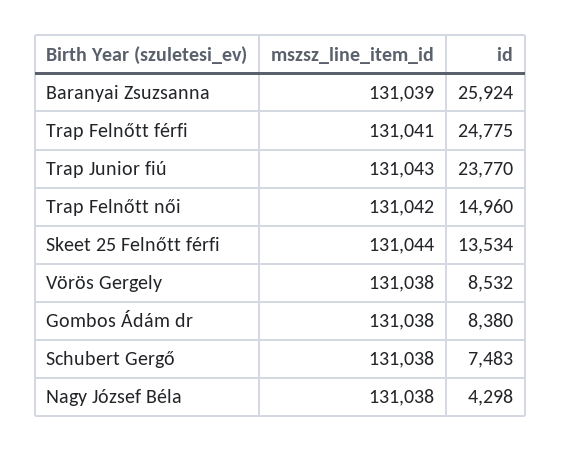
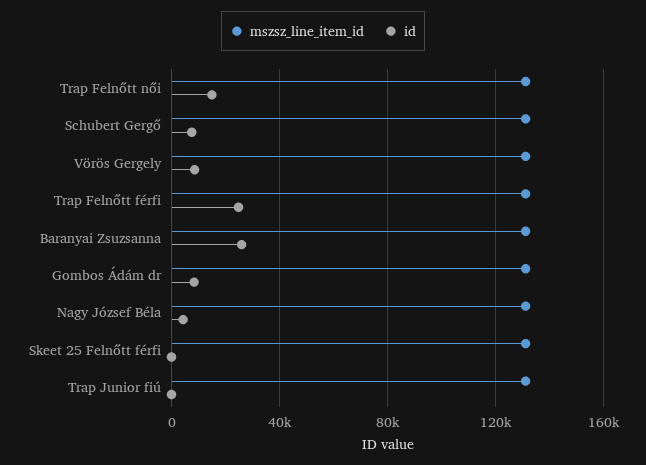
id, Trap Junior fiú: 23770 -> 0
id, Skeet 25 Felnőtt férfi: 13534 -> 0

